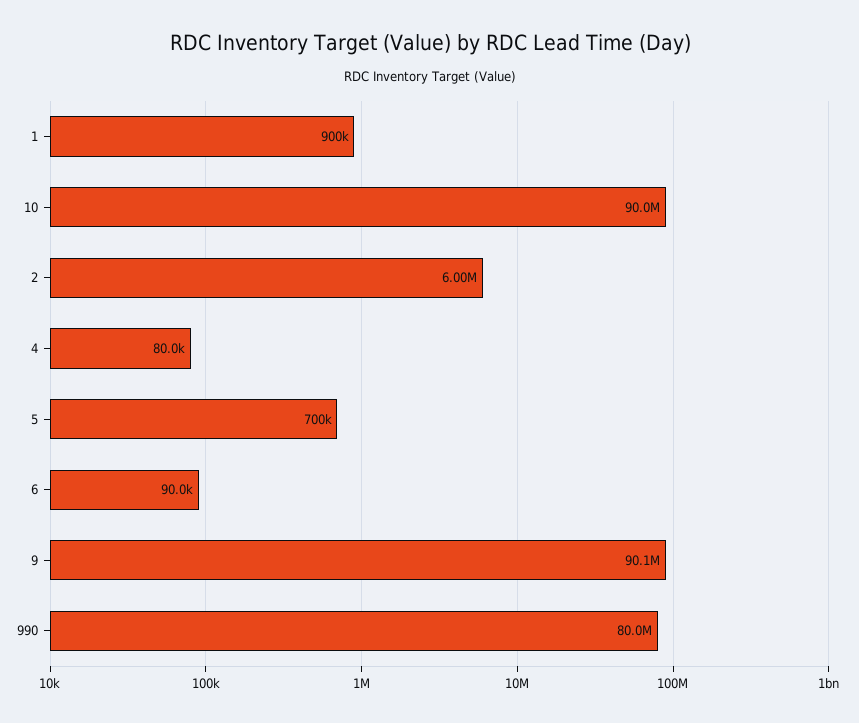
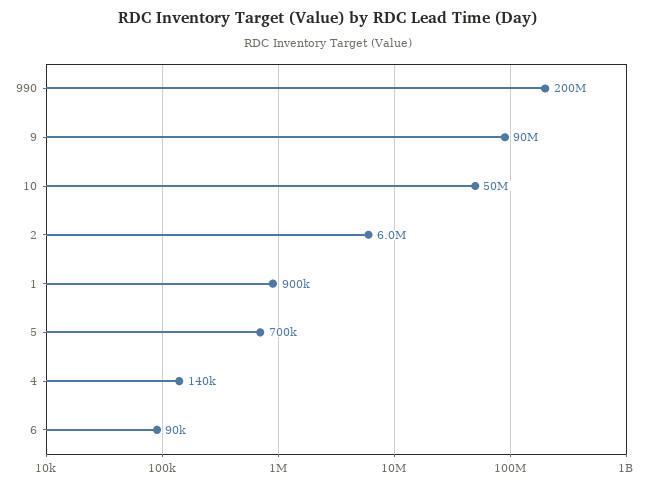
10: 90000000 -> 50000000
4: 80000 -> 140000
990: 80000000 -> 200000000

